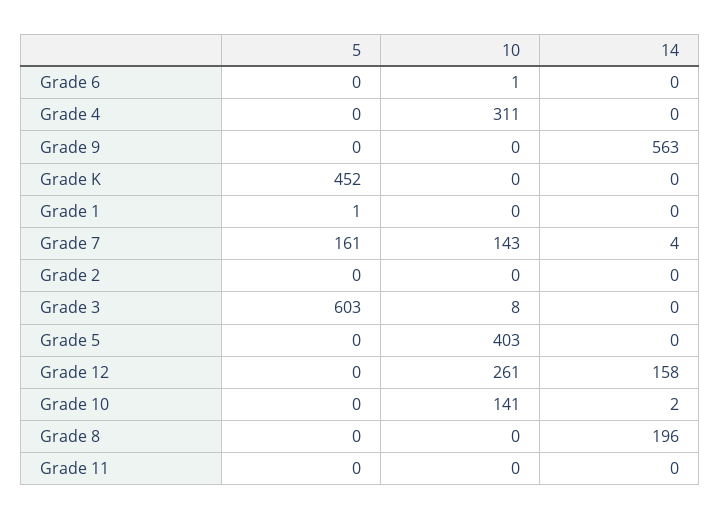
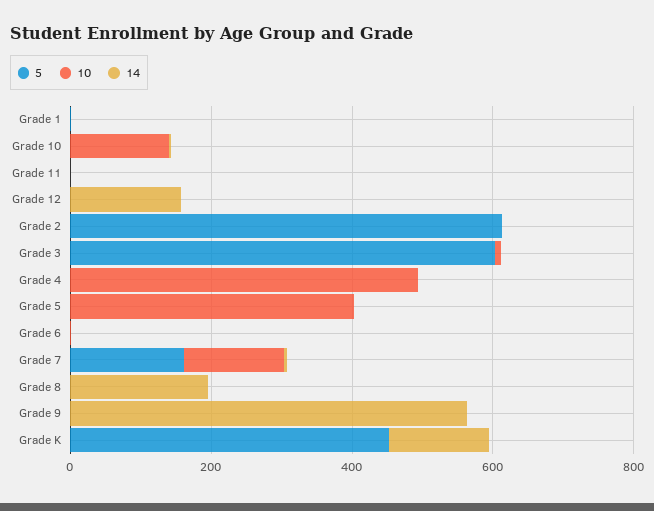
10, Grade 4: 311 -> 500
14, Grade K: 0 -> 150
5, Grade 2: 0 -> 600
10, Grade 12: 261 -> 0

